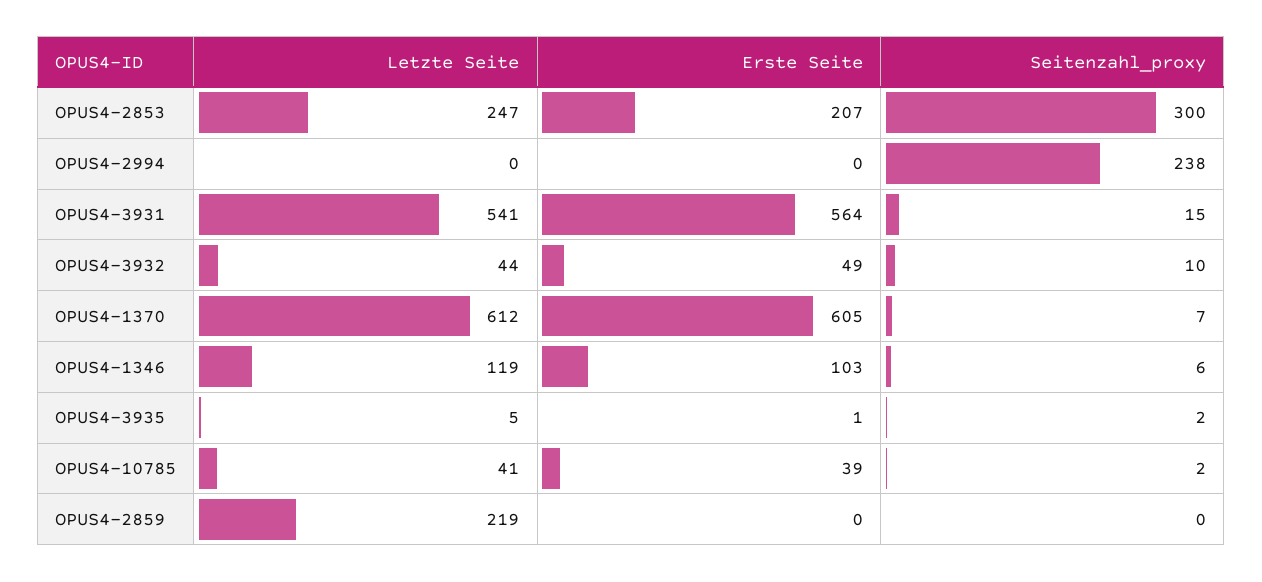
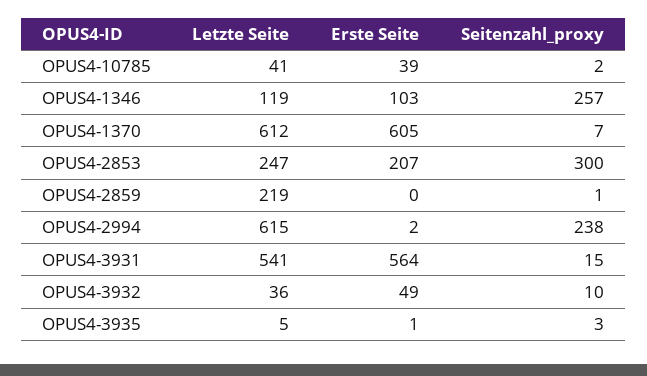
Letzte Seite, OPUS4-2994: 0 -> 615
Erste Seite, OPUS4-2994: 0 -> 2
Letzte Seite, OPUS4-3932: 44 -> 36
Seitenzahl_proxy, OPUS4-1346: 6 -> 257
Seitenzahl_proxy, OPUS4-3935: 2 -> 3
Seitenzahl_proxy, OPUS4-2859: 0 -> 1

